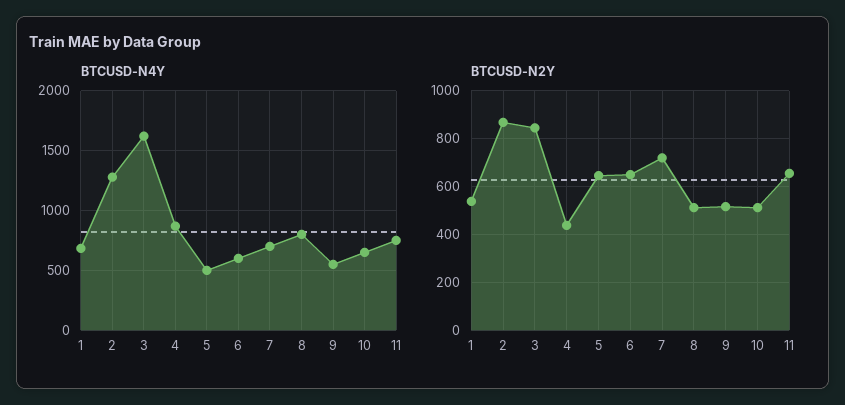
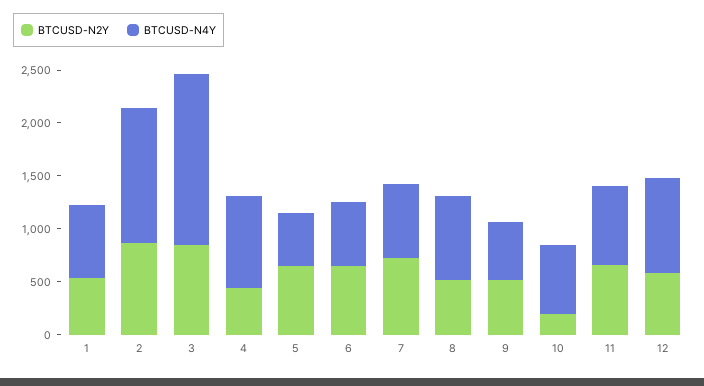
BTCUSD-N2Y, 10: 500 -> 200
BTCUSD-N2Y, 12: none -> 600
BTCUSD-N4Y, 12: none -> 900

